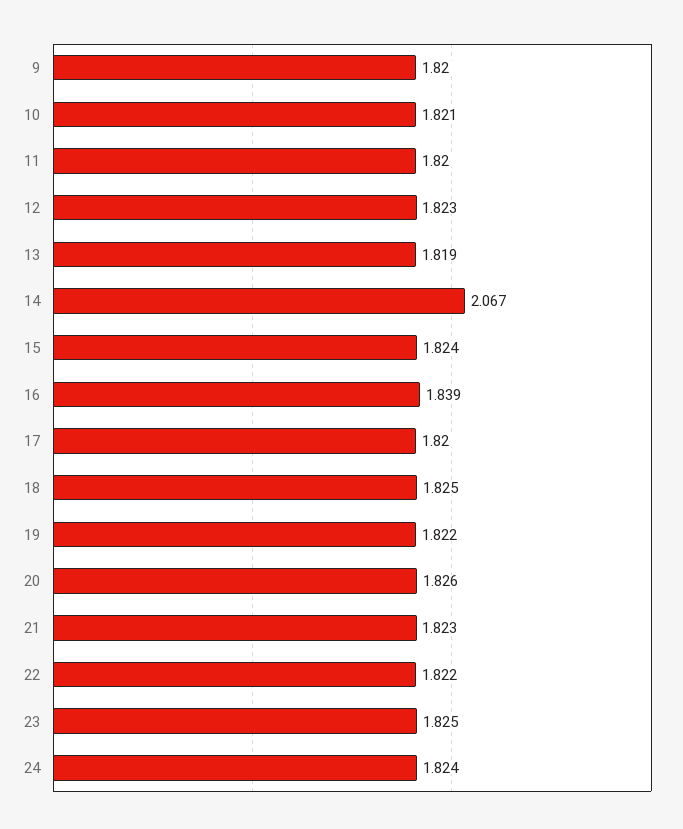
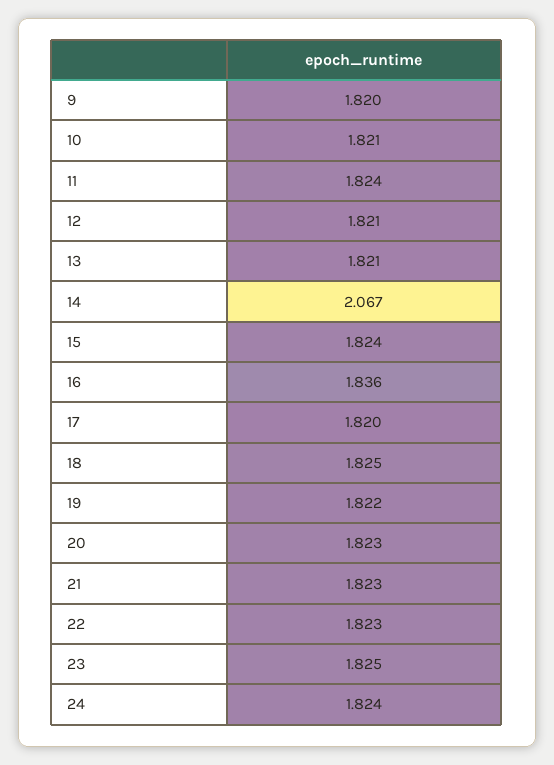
11: 1.82 -> 1.824
12: 1.823 -> 1.821
13: 1.819 -> 1.821
16: 1.839 -> 1.836
20: 1.826 -> 1.823
22: 1.822 -> 1.823

